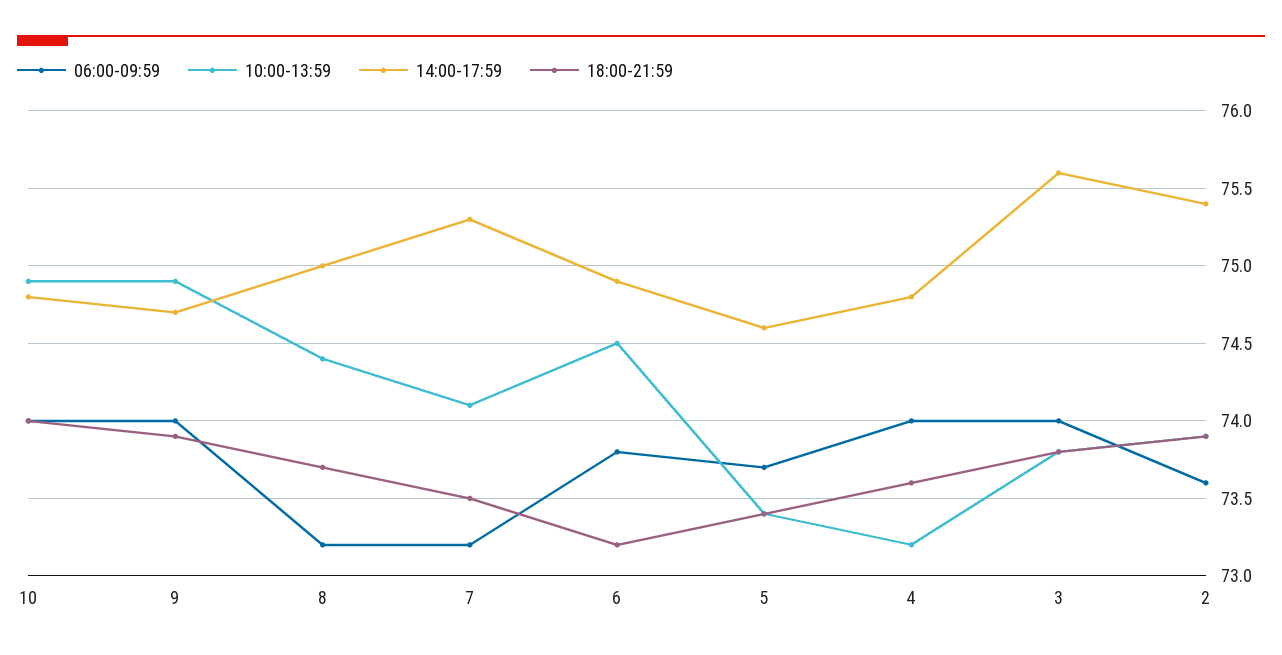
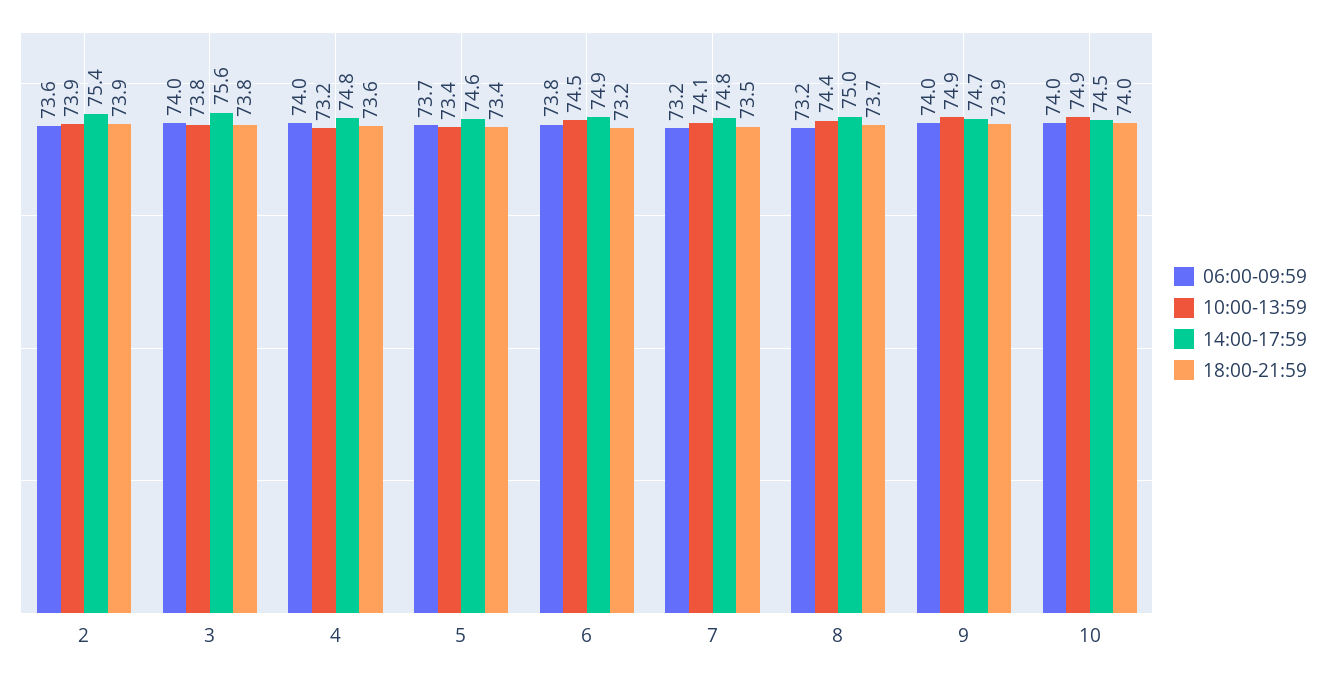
14:00-17:59, 10: 74.8 -> 74.5
14:00-17:59, 7: 75.3 -> 74.8

